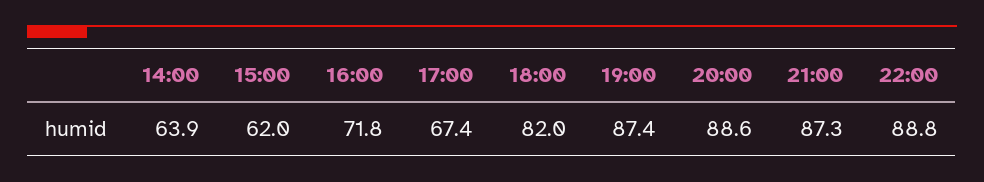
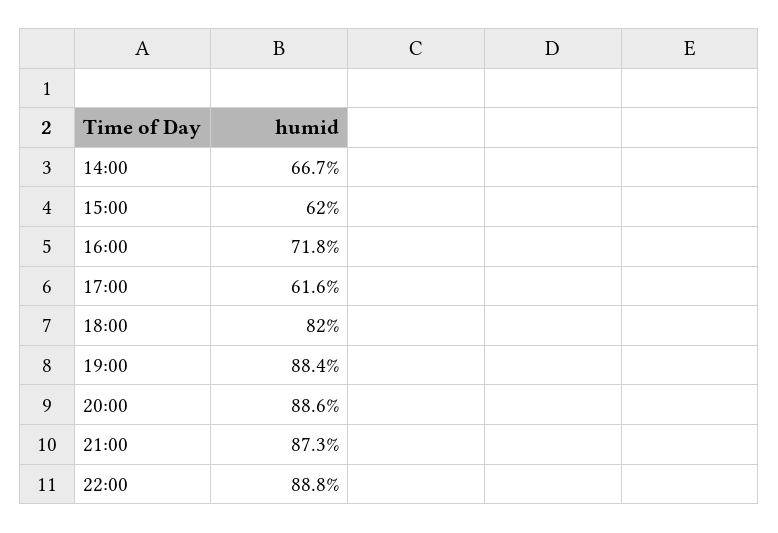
14:00: 63.9 -> 66.7
17:00: 67.4 -> 61.6
19:00: 87.4 -> 88.4

